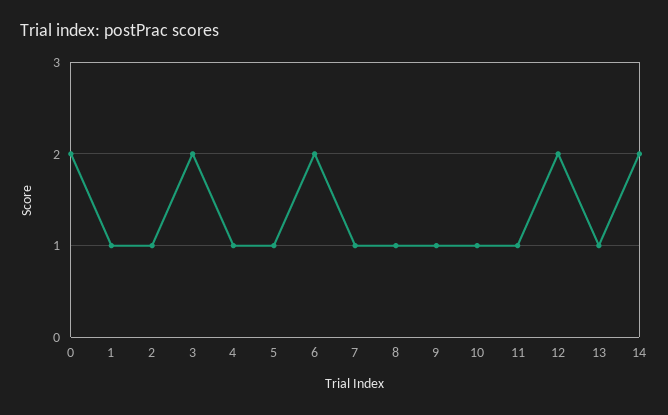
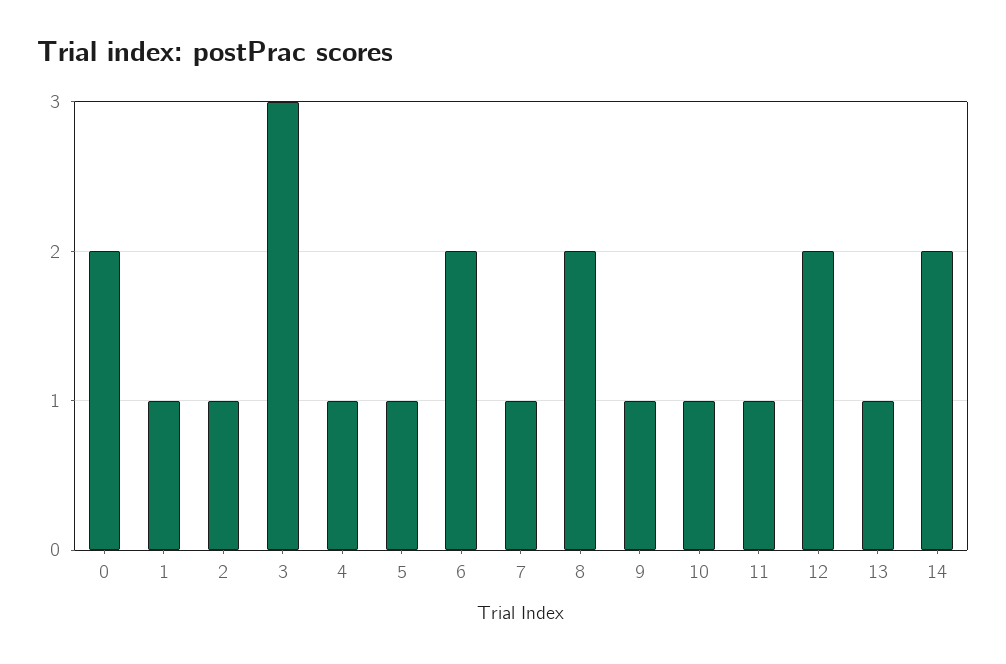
3: 2 -> 3
8: 1 -> 2

